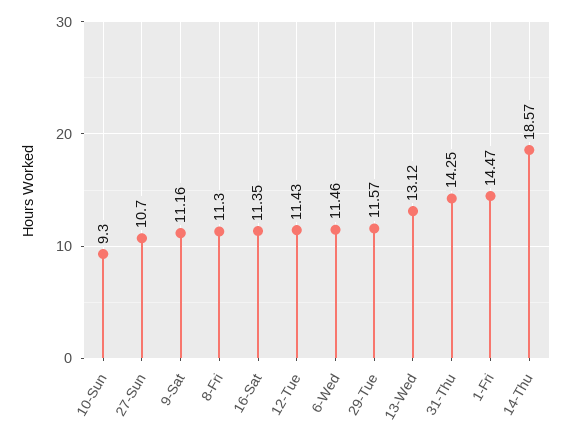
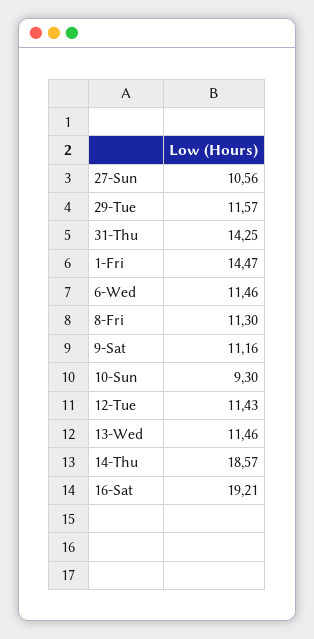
27-Sun: 10.7 -> 10.56
16-Sat: 11.35 -> 19.21
13-Wed: 13.12 -> 11.46

